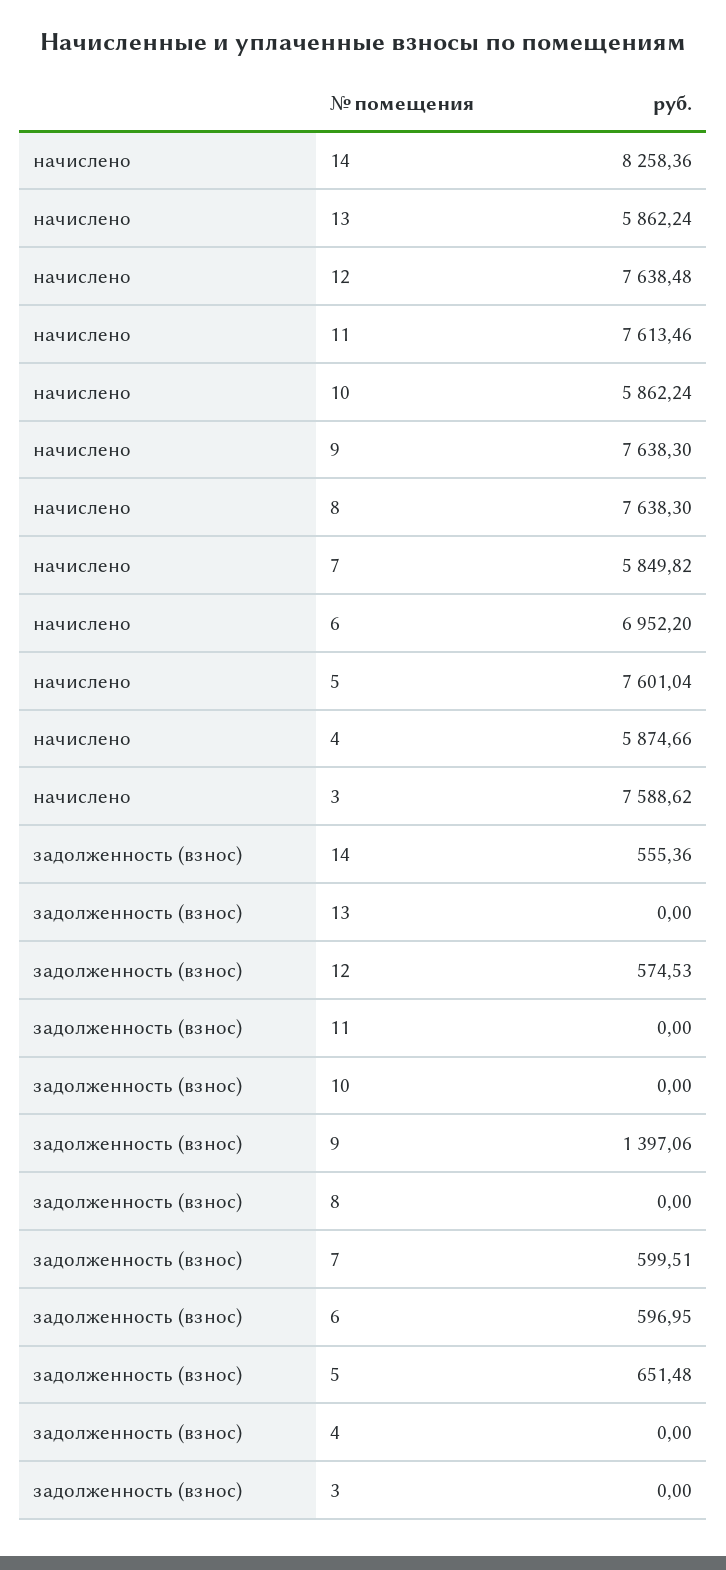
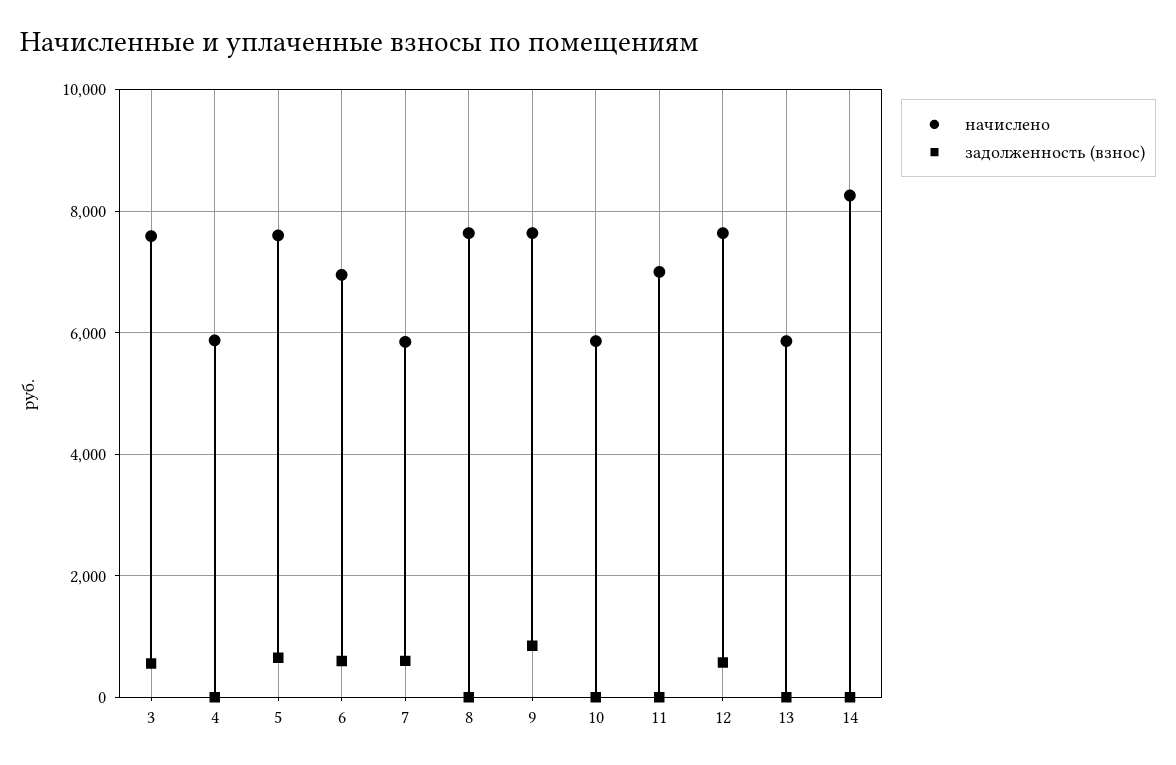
начислено, 11: 7613.46 -> 7000
задолженность (взнос), 14: 555.36 -> 0
задолженность (взнос), 9: 1397.06 -> 800
задолженность (взнос), 3: 0 -> 600

